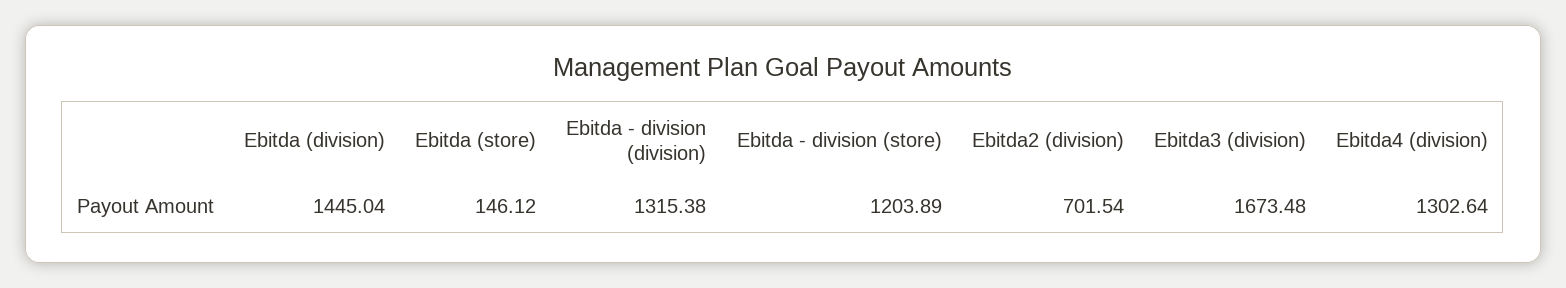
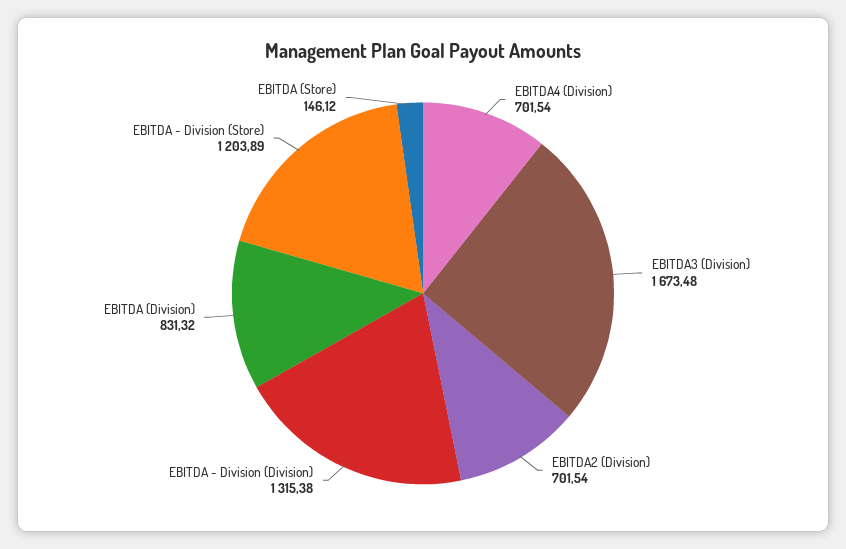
Ebitda (division): 1445.04 -> 831.32
Ebitda4 (division): 1302.64 -> 701.54

